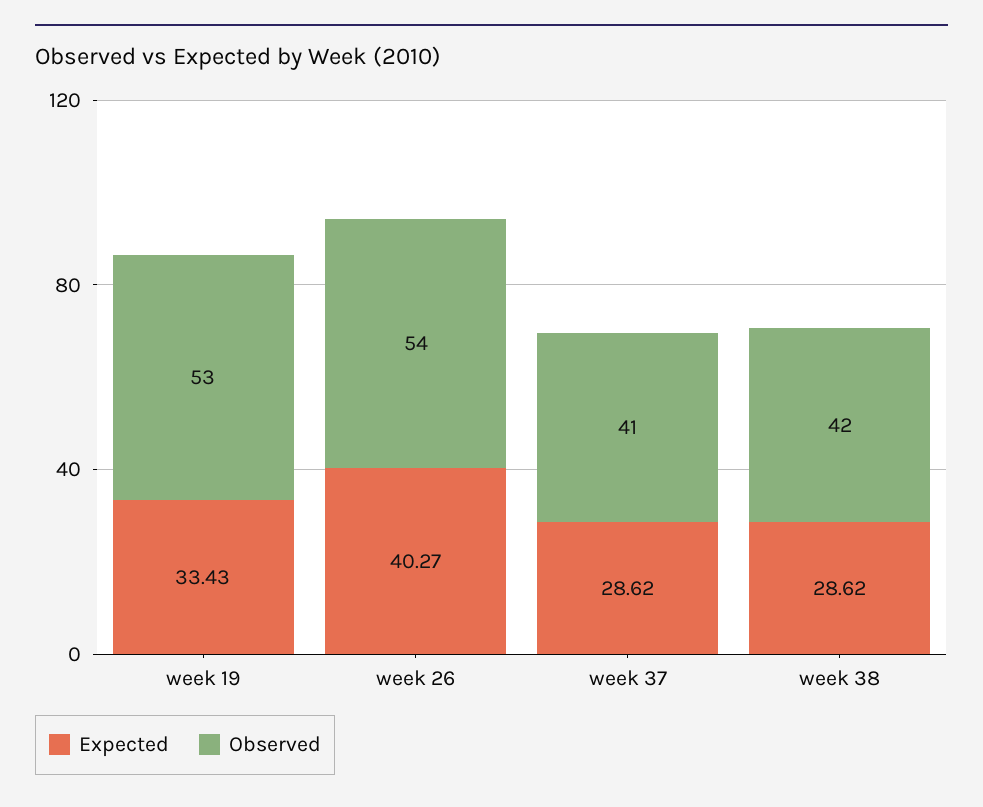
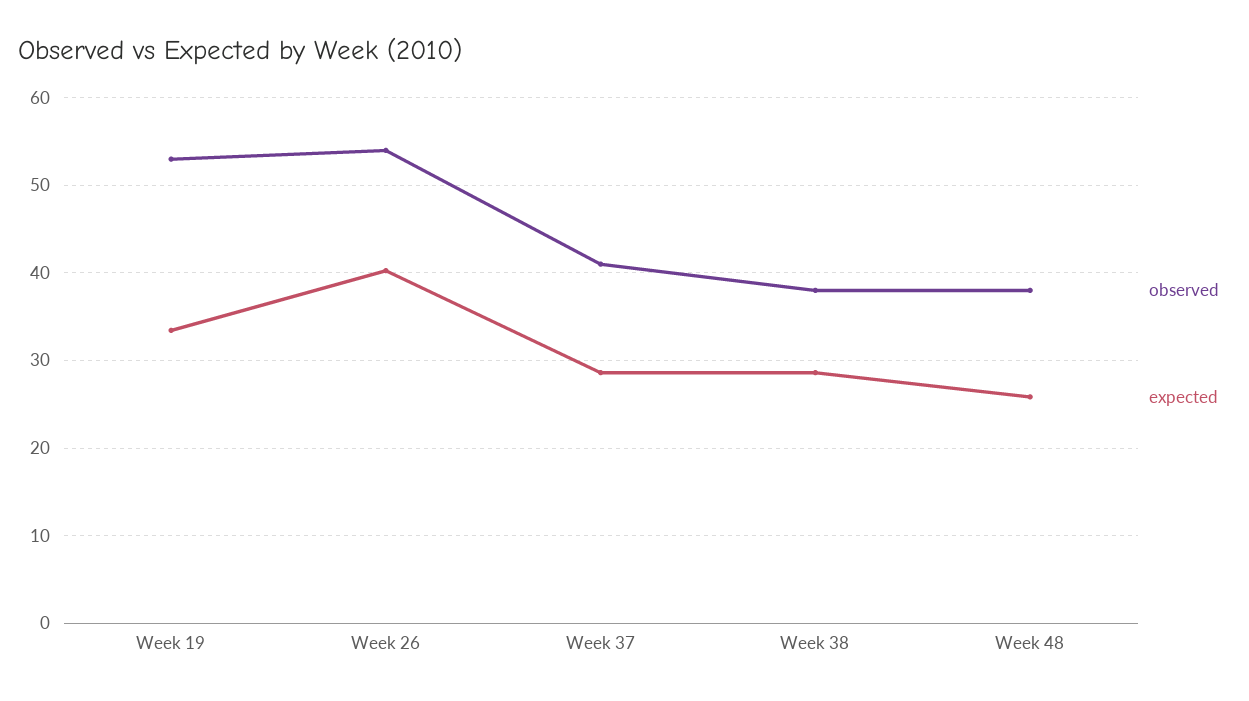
Observed, week 38: 42 -> 38
Observed, Week 48: none -> 38
Expected, Week 48: none -> 26

